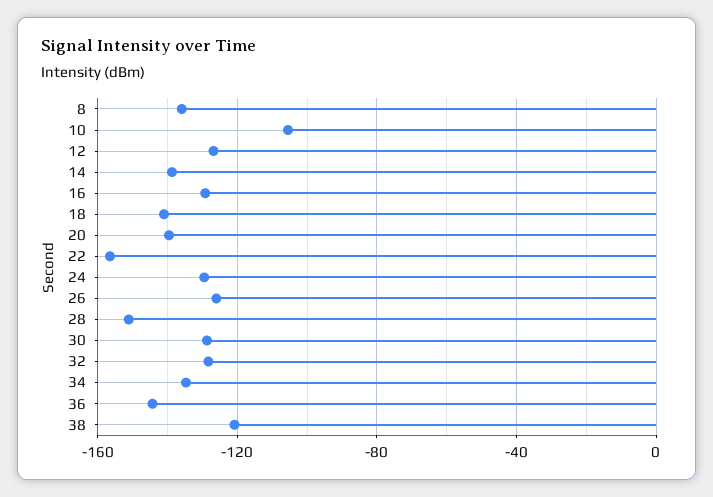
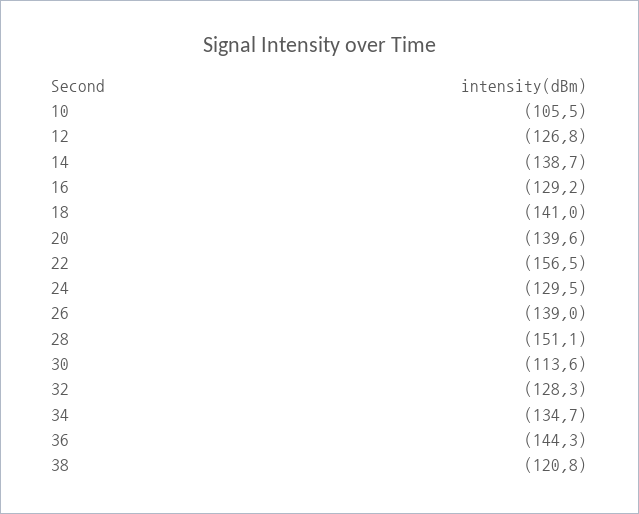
8: -135 -> none
26: -125 -> -139
30: -130 -> -113.6

